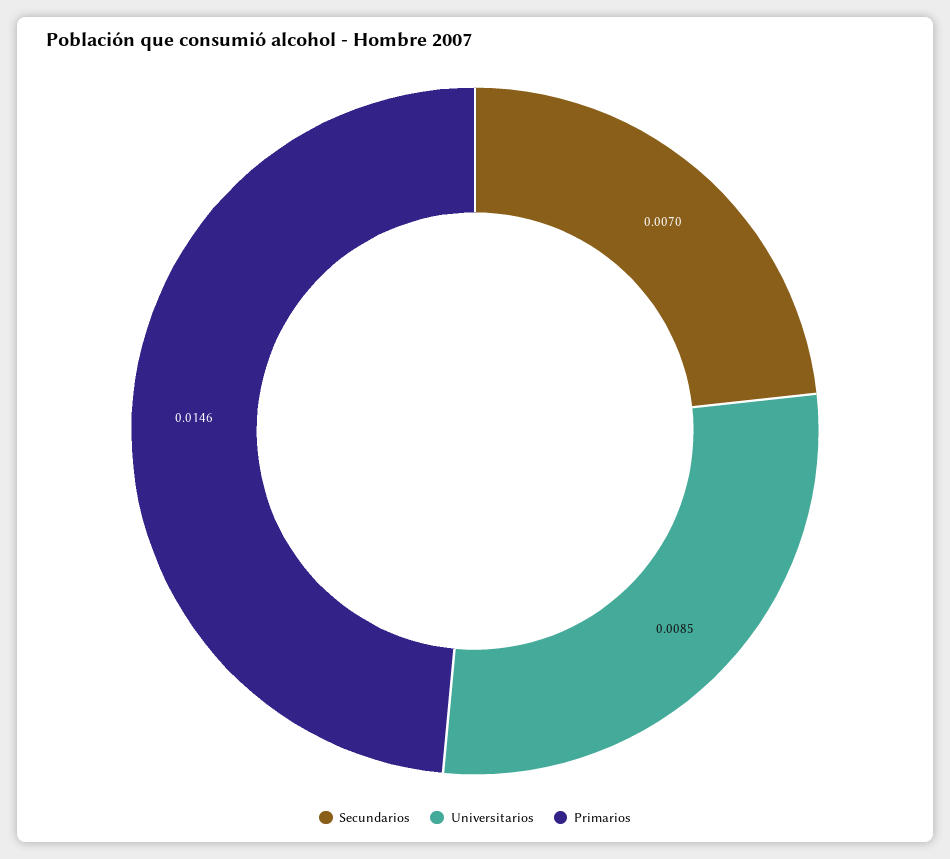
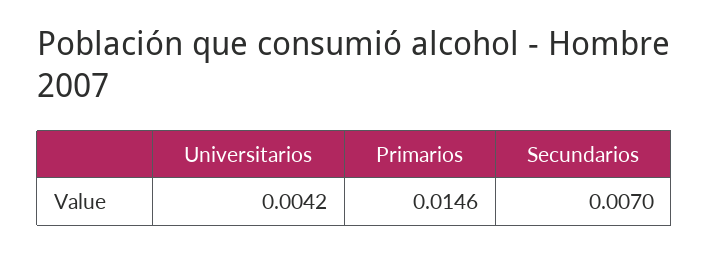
Universitarios: 0.0085 -> 0.0042

